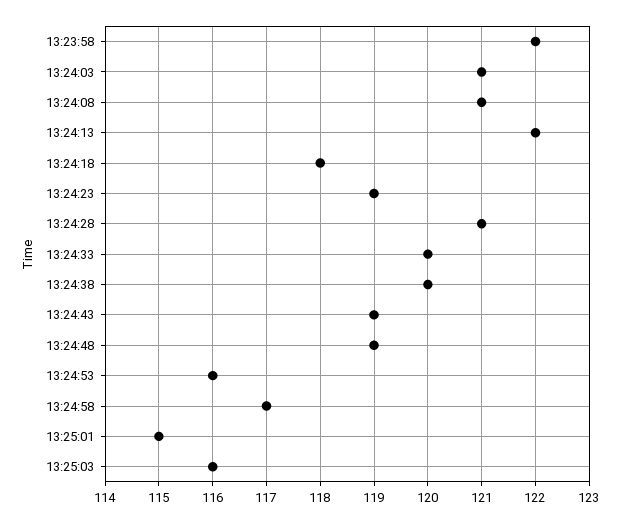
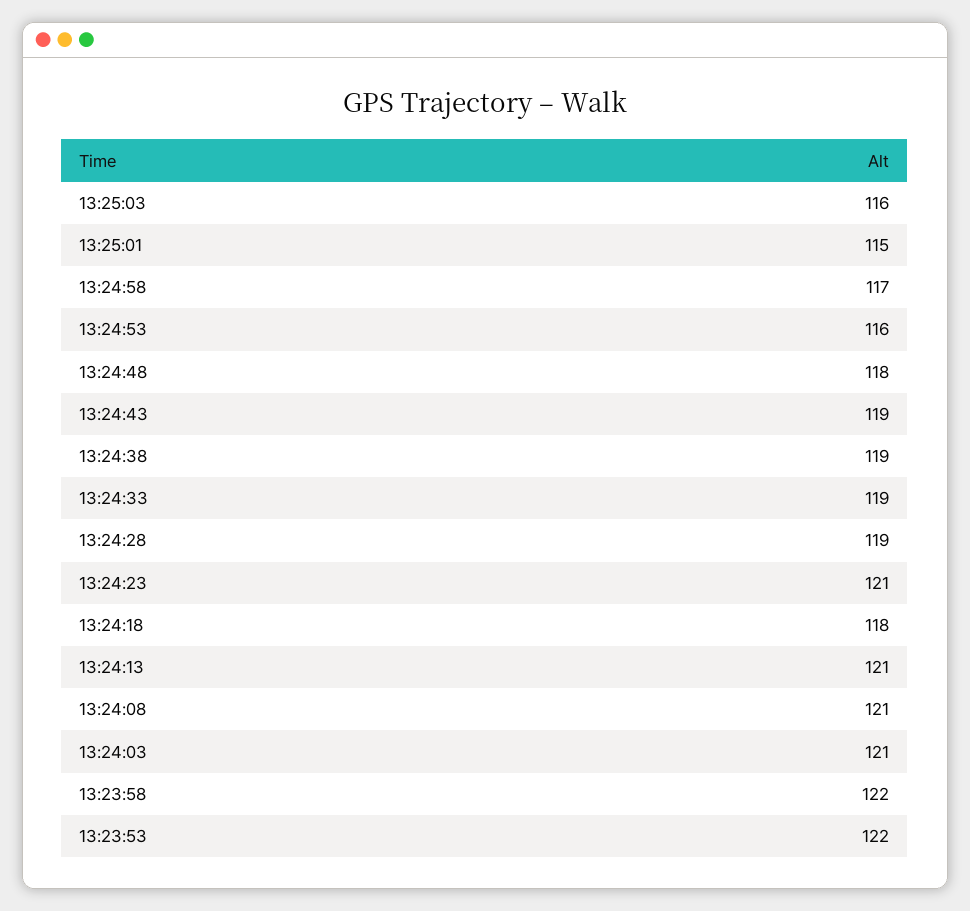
13:24:13: 122 -> 121
13:24:23: 119 -> 121
13:24:28: 121 -> 119
13:24:33: 120 -> 119
13:24:38: 120 -> 119
13:24:48: 119 -> 118
13:23:53: none -> 122

